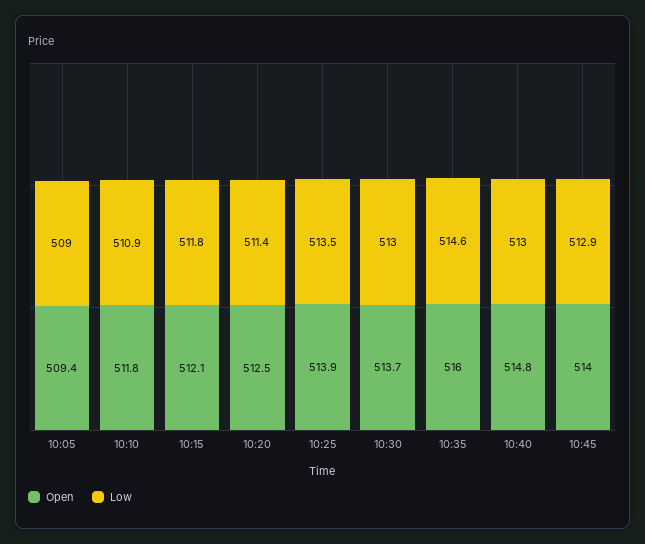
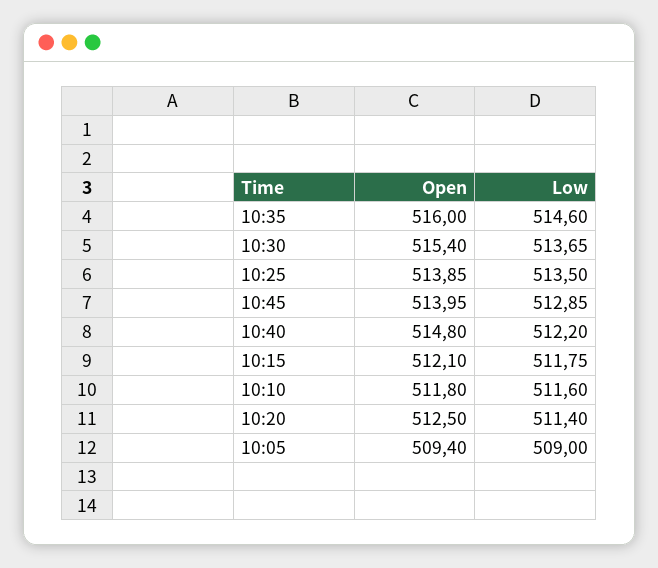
Low, 10:10: 510.9 -> 511.6
Open, 10:30: 513.7 -> 515.4
Low, 10:30: 513 -> 513.65
Low, 10:40: 513 -> 512.2

